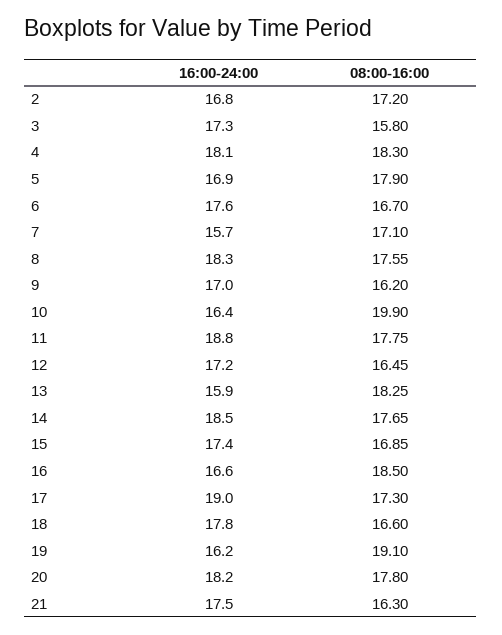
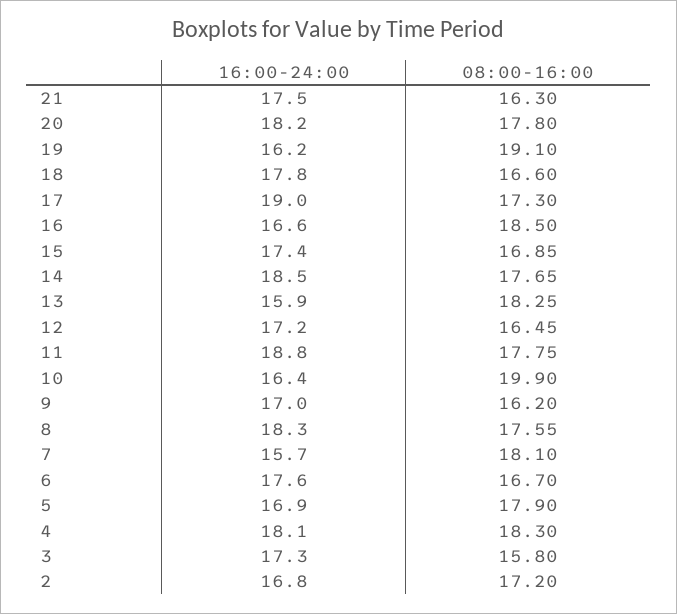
08:00-16:00, 7: 17.1 -> 18.1

